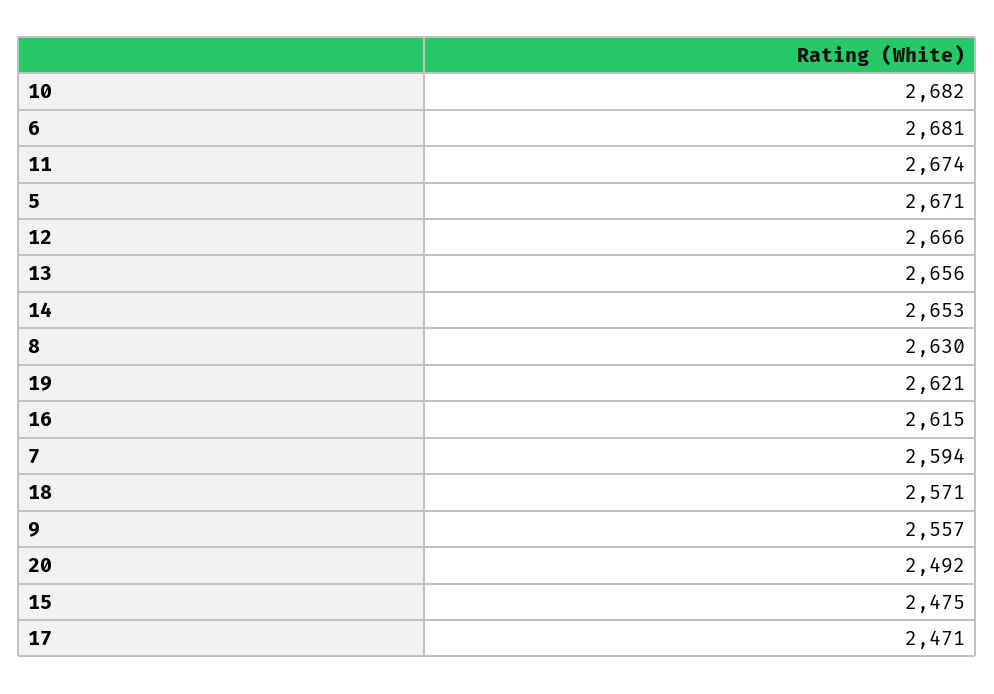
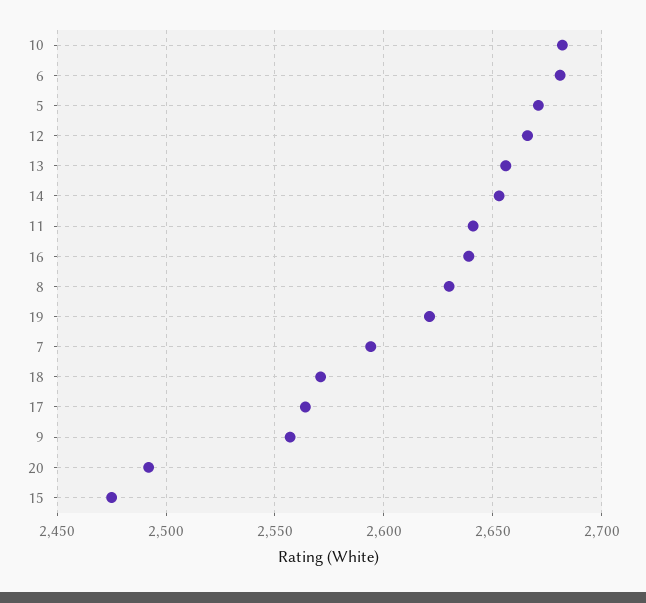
11: 2674 -> 2640
16: 2615 -> 2640
17: 2471 -> 2565

